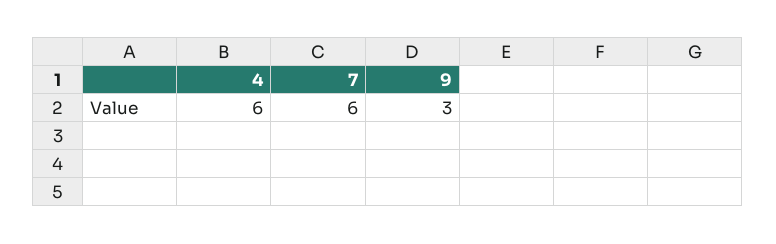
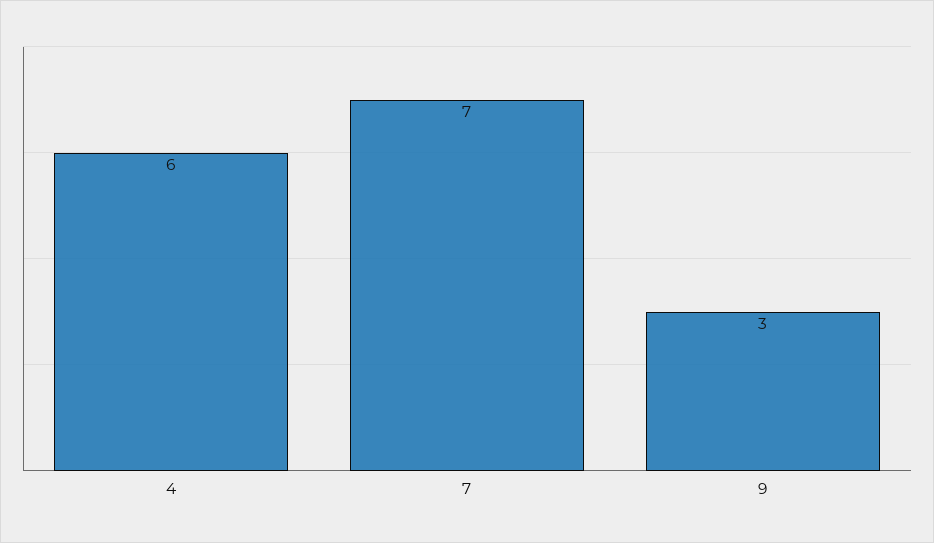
7: 6 -> 7

